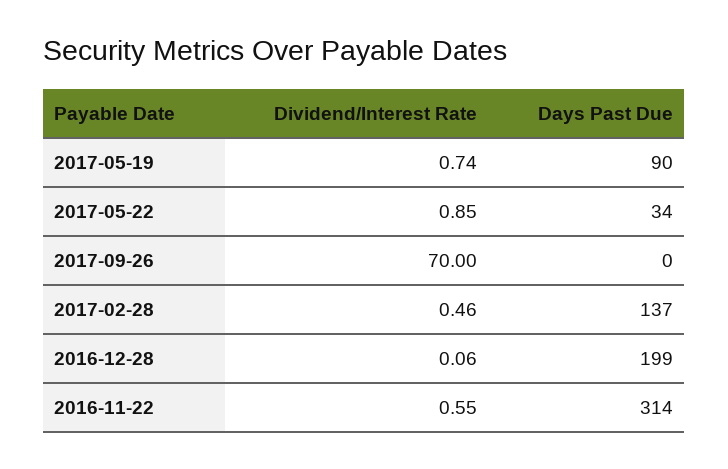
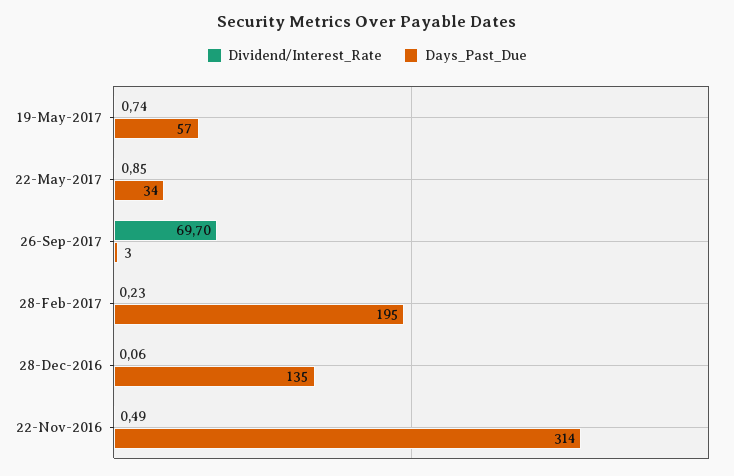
Days Past Due, 2017-05-19: 90 -> 57
Dividend/Interest Rate, 2017-09-26: 70 -> 69.7
Days Past Due, 2017-09-26: 0 -> 3
Dividend/Interest Rate, 2017-02-28: 0.46 -> 0.23
Days Past Due, 2017-02-28: 137 -> 195
Days Past Due, 2016-12-28: 199 -> 135
Dividend/Interest Rate, 2016-11-22: 0.55 -> 0.49

